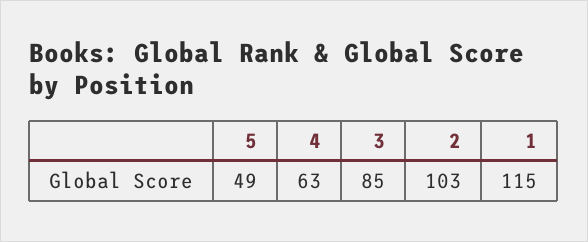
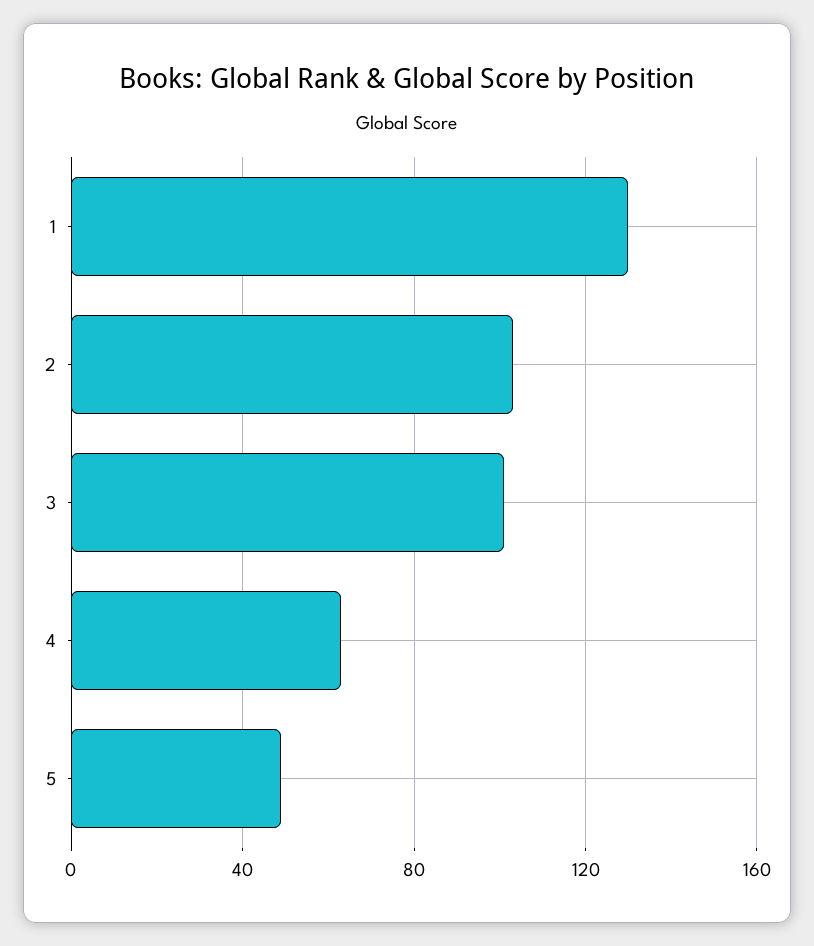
3: 85 -> 100
1: 115 -> 130

